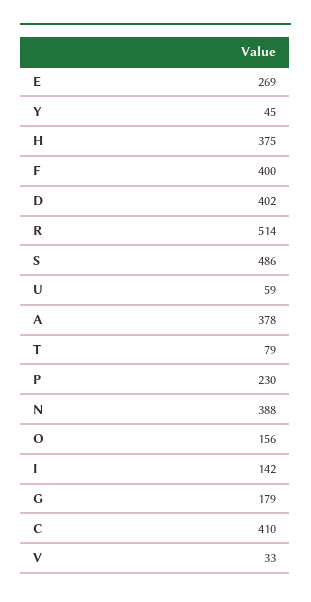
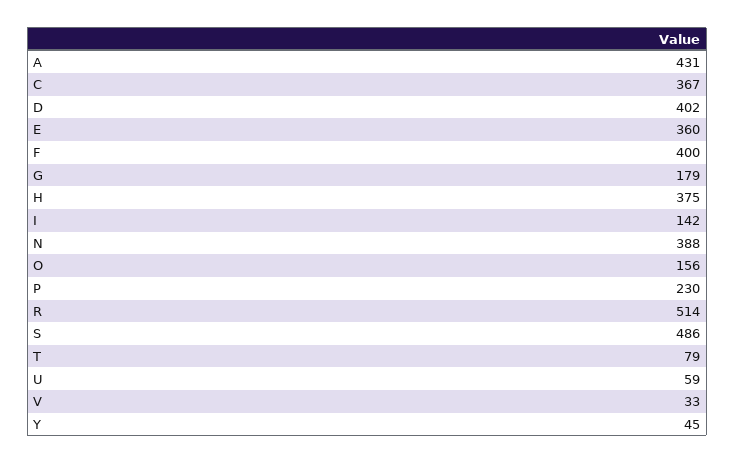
E: 269 -> 360
A: 378 -> 431
C: 410 -> 367

